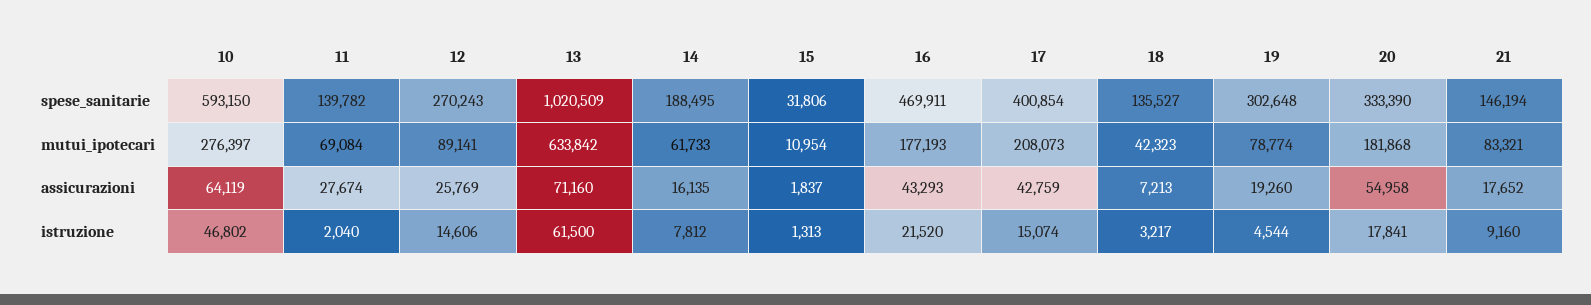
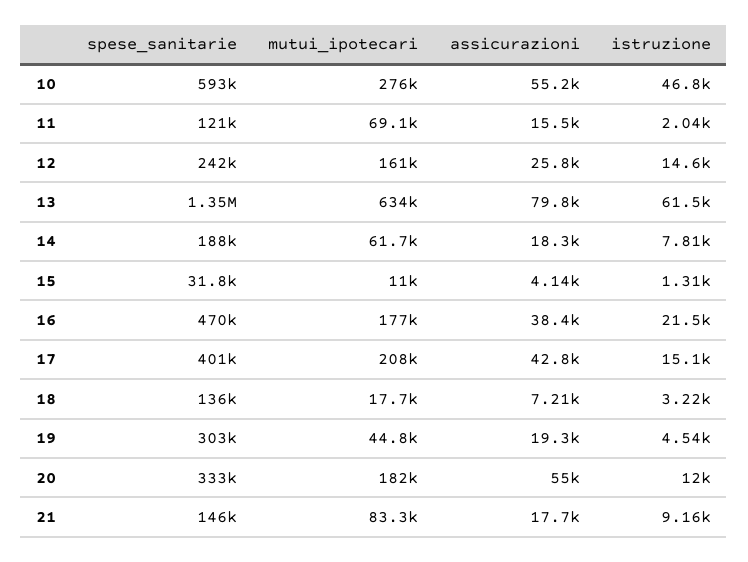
11, spese_sanitarie: 139782 -> 121000
12, spese_sanitarie: 270243 -> 242000
13, spese_sanitarie: 1020509 -> 1350000
12, mutui_ipotecari: 89141 -> 161000
18, mutui_ipotecari: 42323 -> 17700
19, mutui_ipotecari: 78774 -> 44800
10, assicurazioni: 64119 -> 55200
11, assicurazioni: 27674 -> 15500
13, assicurazioni: 71160 -> 79800
14, assicurazioni: 16135 -> 18300
15, assicurazioni: 1837 -> 4140
16, assicurazioni: 43293 -> 38400
20, istruzione: 17841 -> 12000

